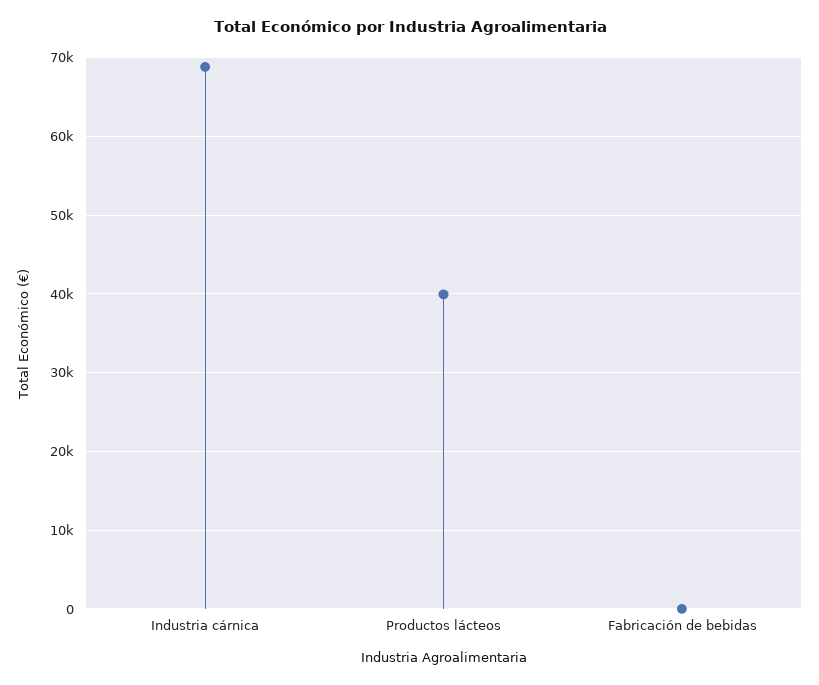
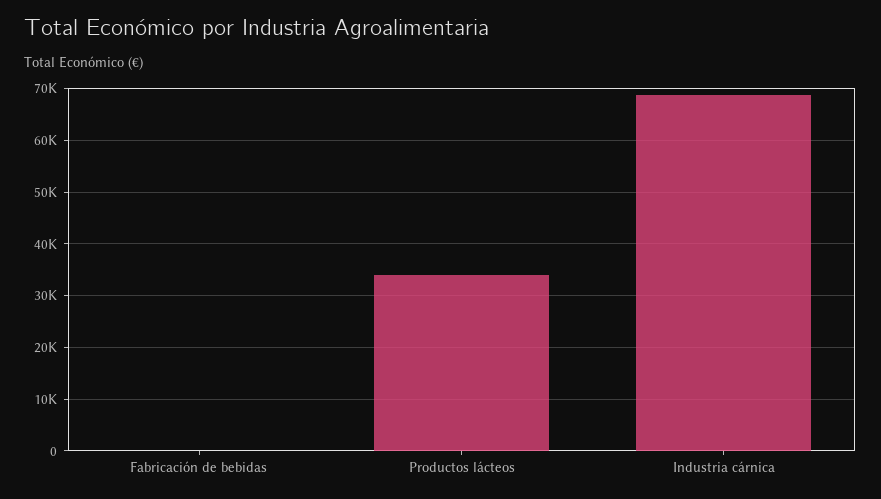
Productos lácteos: 40000 -> 34000

